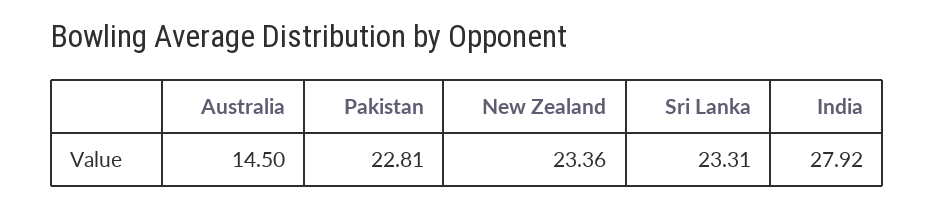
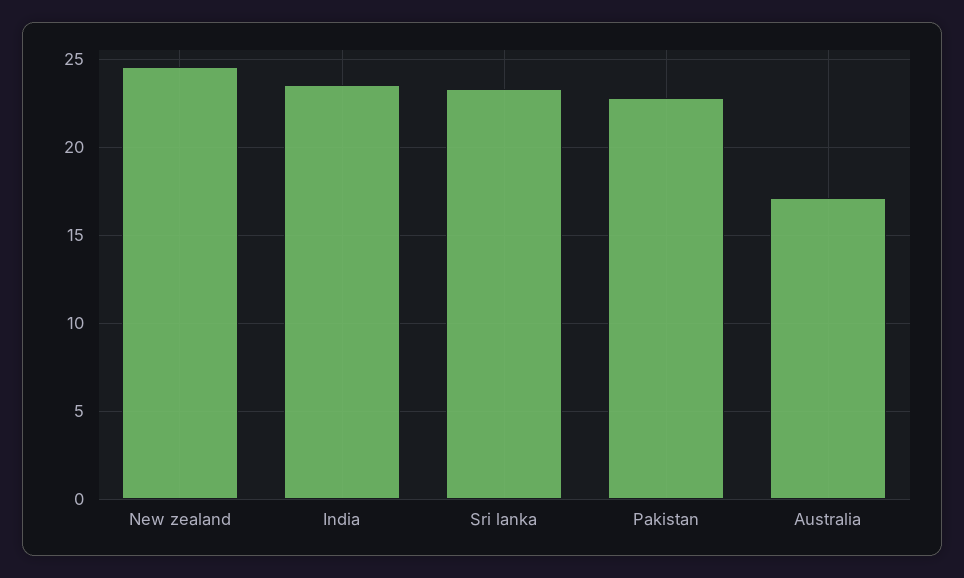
Australia: 14.5 -> 17
New Zealand: 23.36 -> 24.5
India: 27.92 -> 23.5

